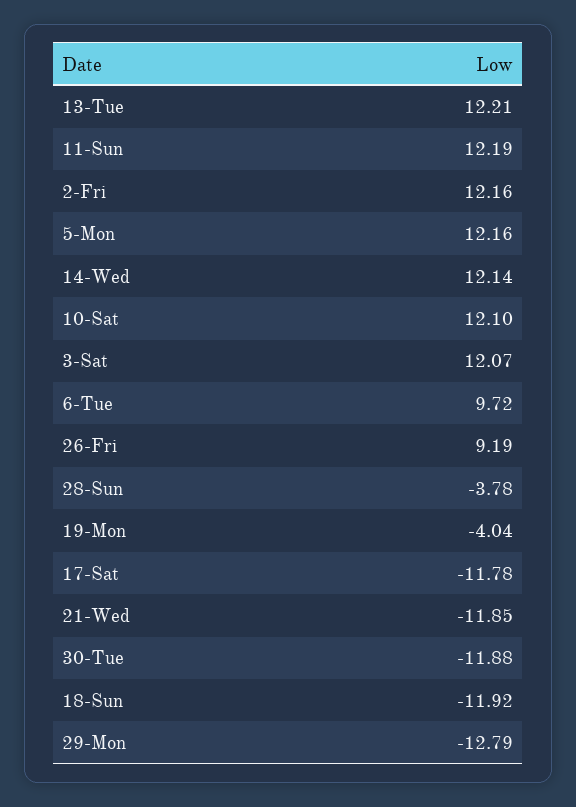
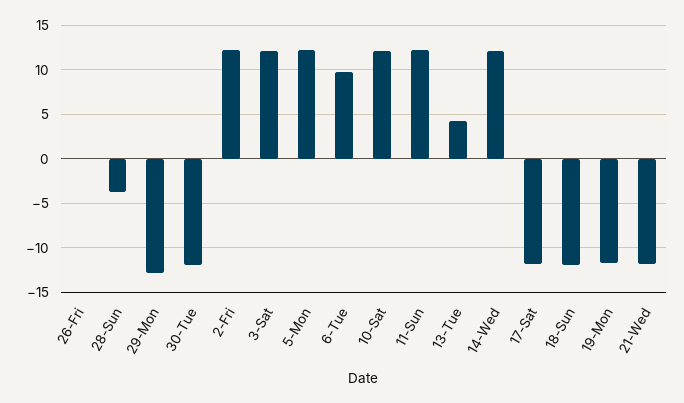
13-Tue: 12.21 -> 4
26-Fri: 9.19 -> 0
19-Mon: -4.04 -> -12

